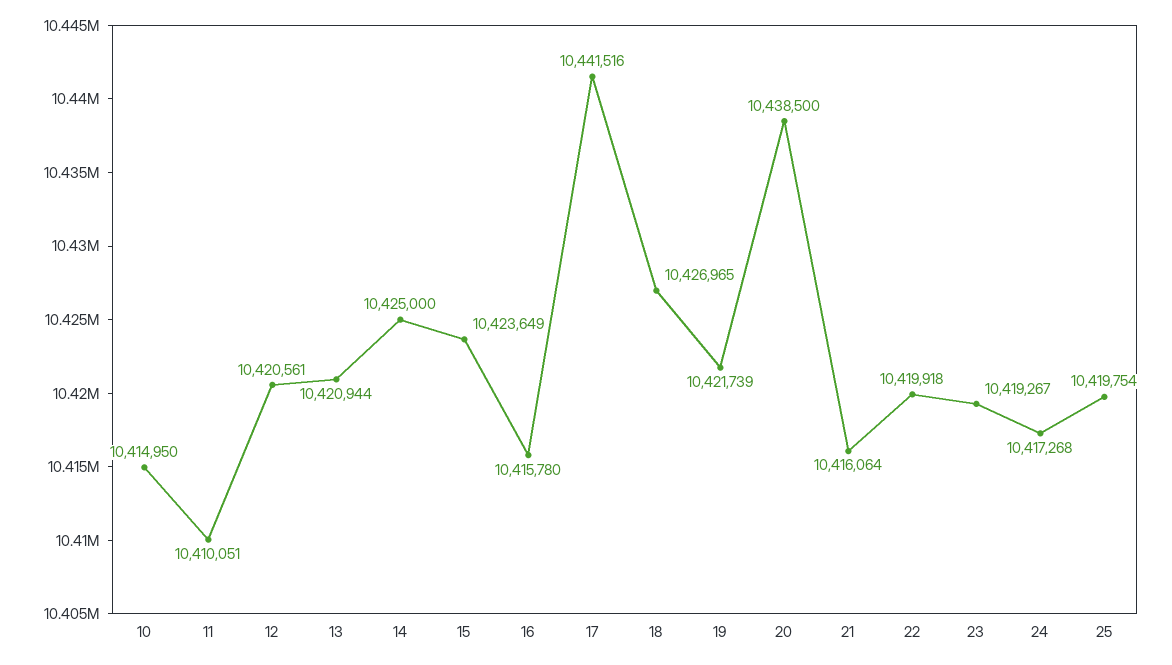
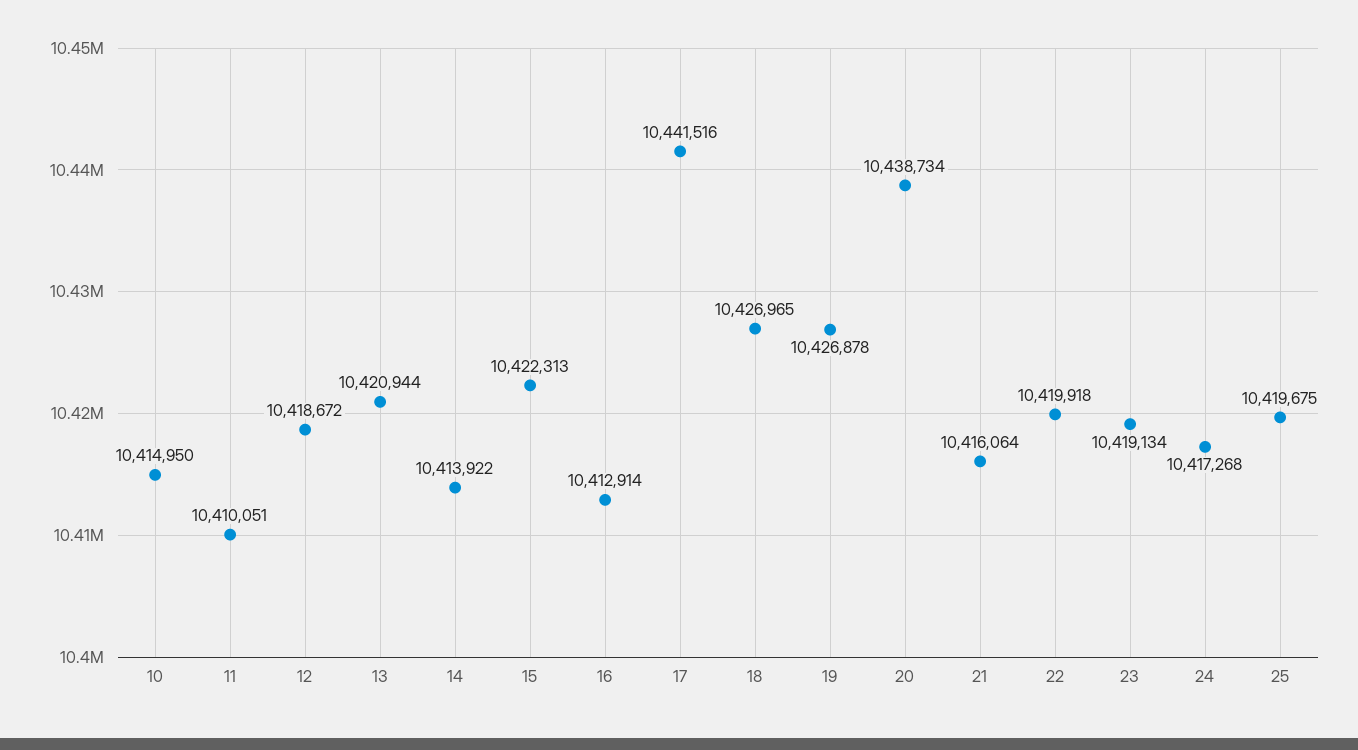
12: 10420561 -> 10418672
14: 10425000 -> 10413922
15: 10423649 -> 10422313
16: 10415780 -> 10412914
19: 10421739 -> 10426878
20: 10438500 -> 10438734
23: 10419267 -> 10419134
25: 10419754 -> 10419675

